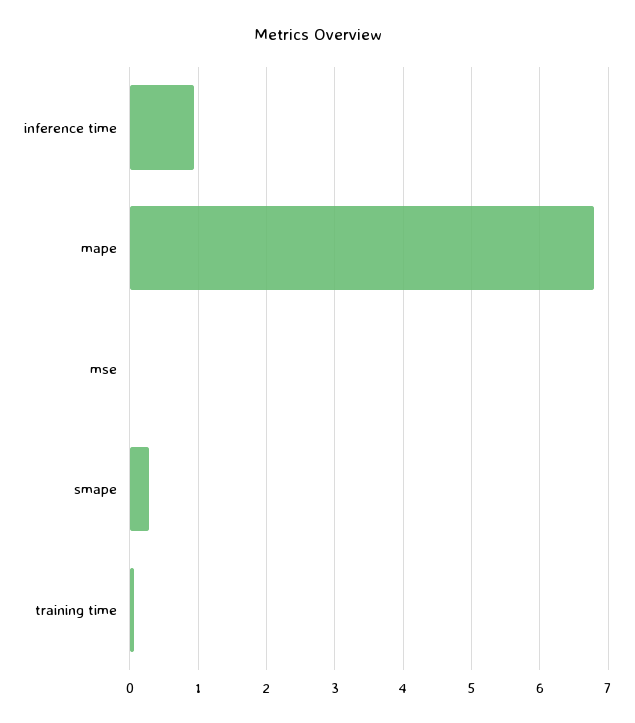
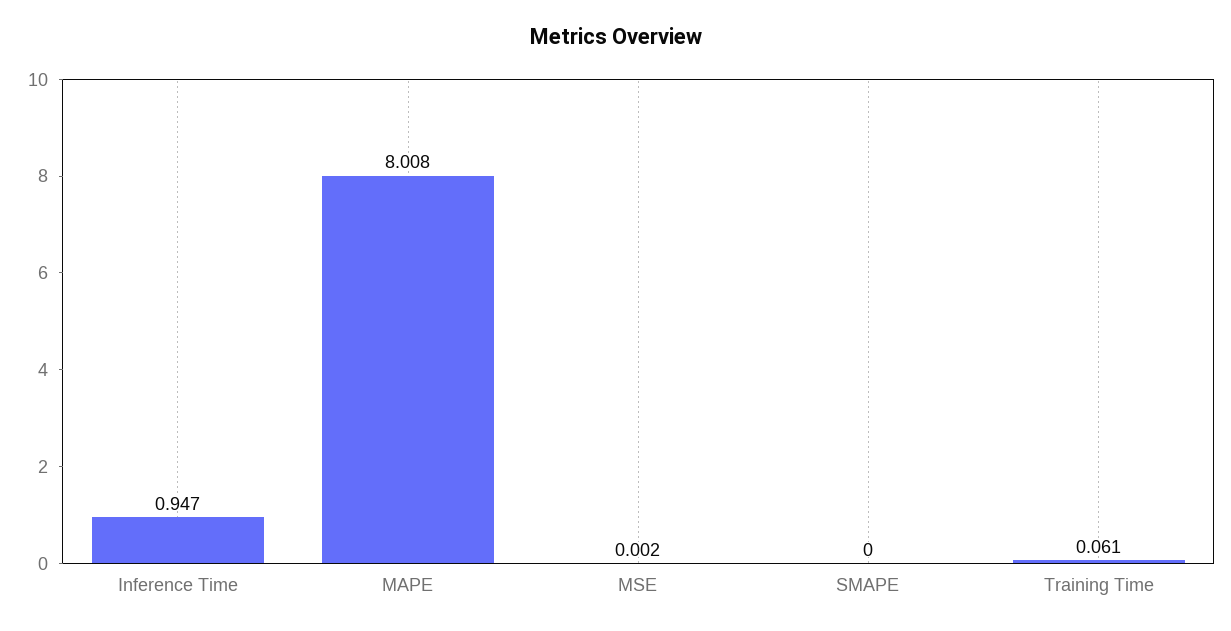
mape: 6.8 -> 8.008
smape: 0.3 -> 0

